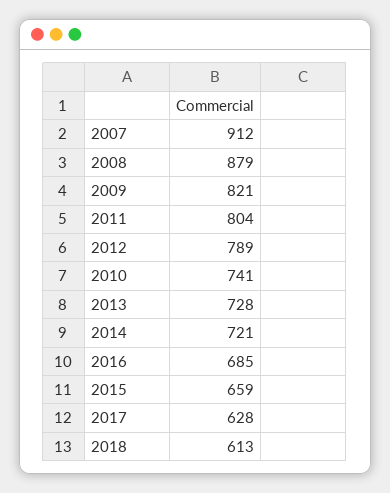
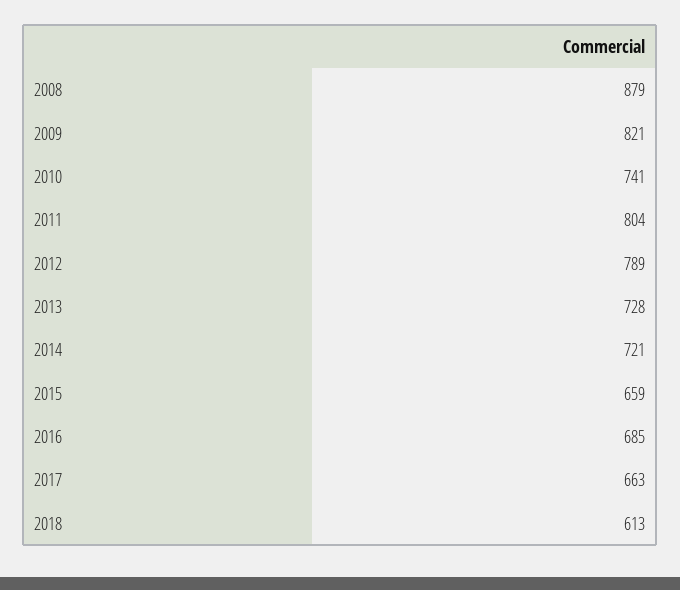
2007: 912 -> none
2017: 628 -> 663

